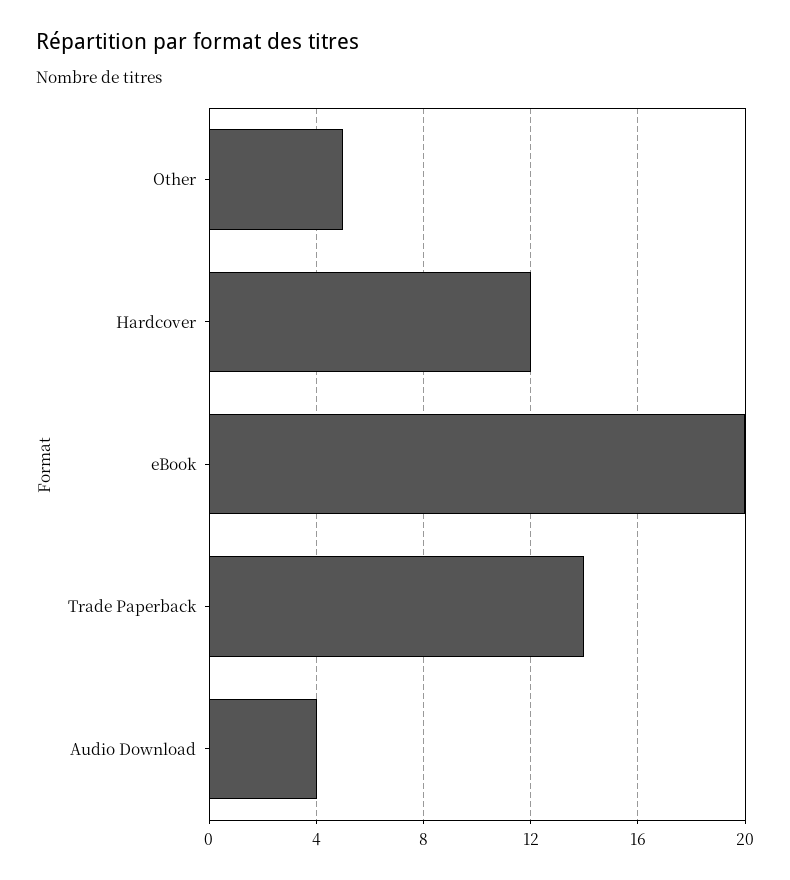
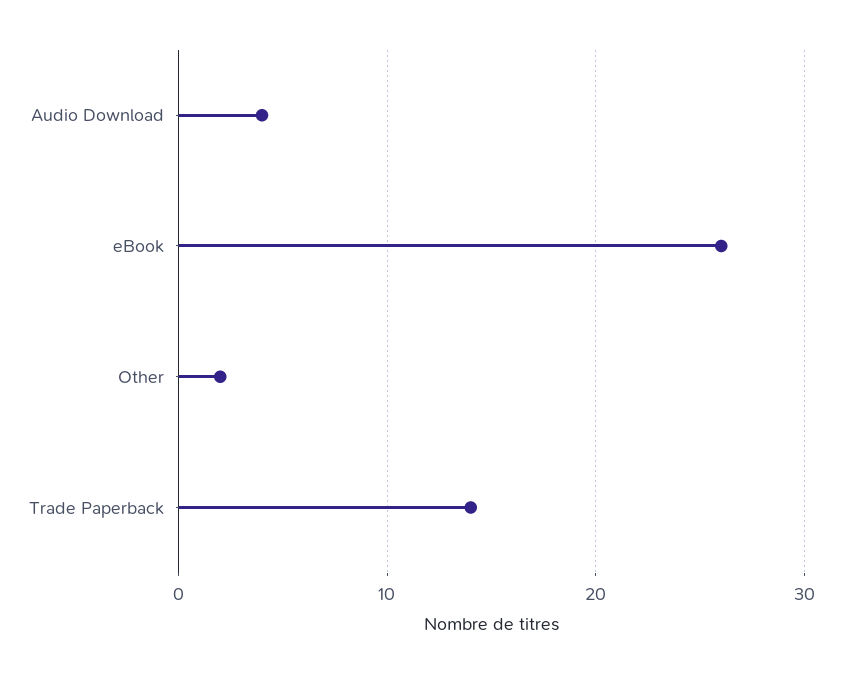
Other: 5 -> 2
Hardcover: 12 -> none
eBook: 20 -> 26

